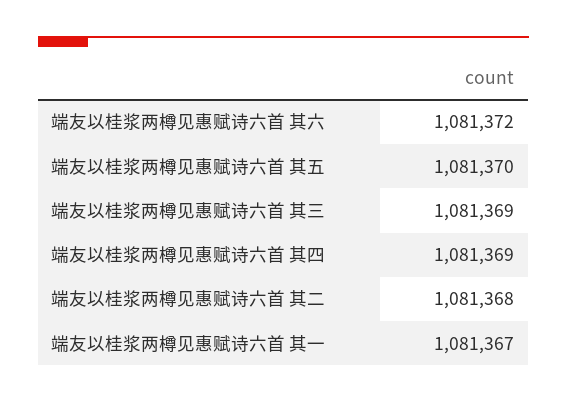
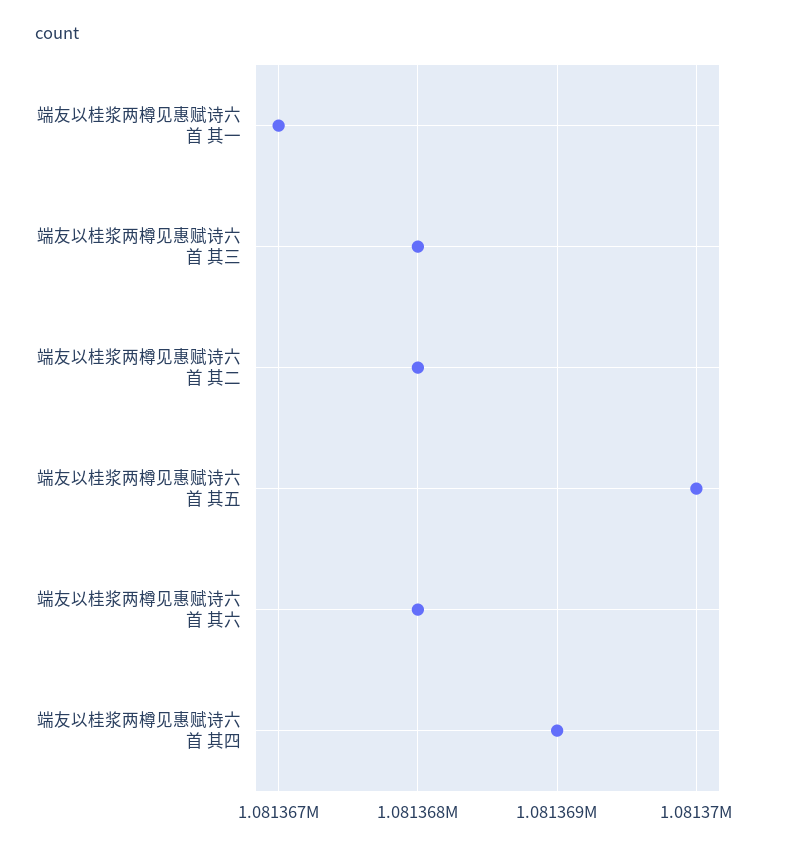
端友以桂浆两樽见惠赋诗六首 其六: 1081372 -> 1081368
端友以桂浆两樽见惠赋诗六首 其三: 1081369 -> 1081368

